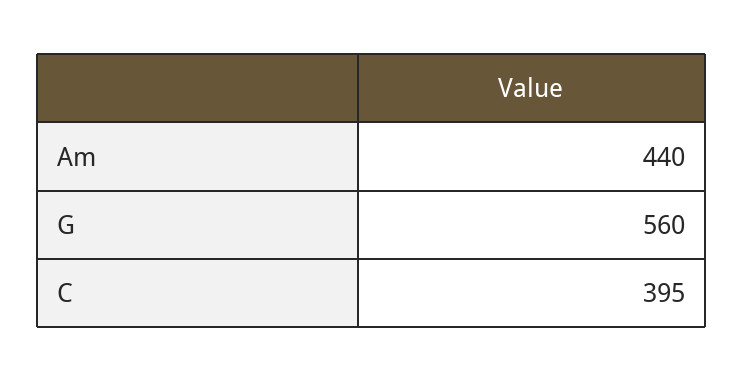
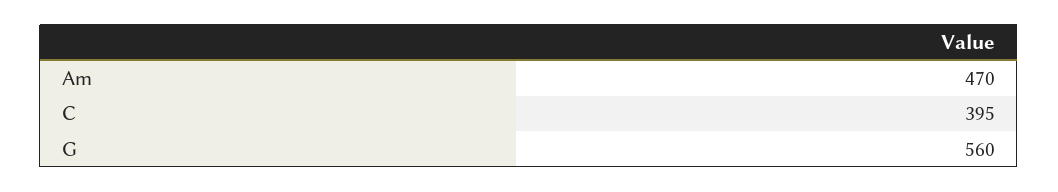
Am: 440 -> 470

